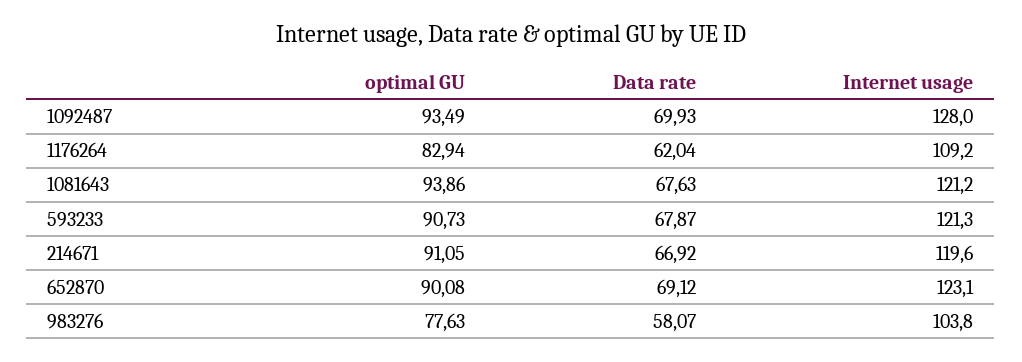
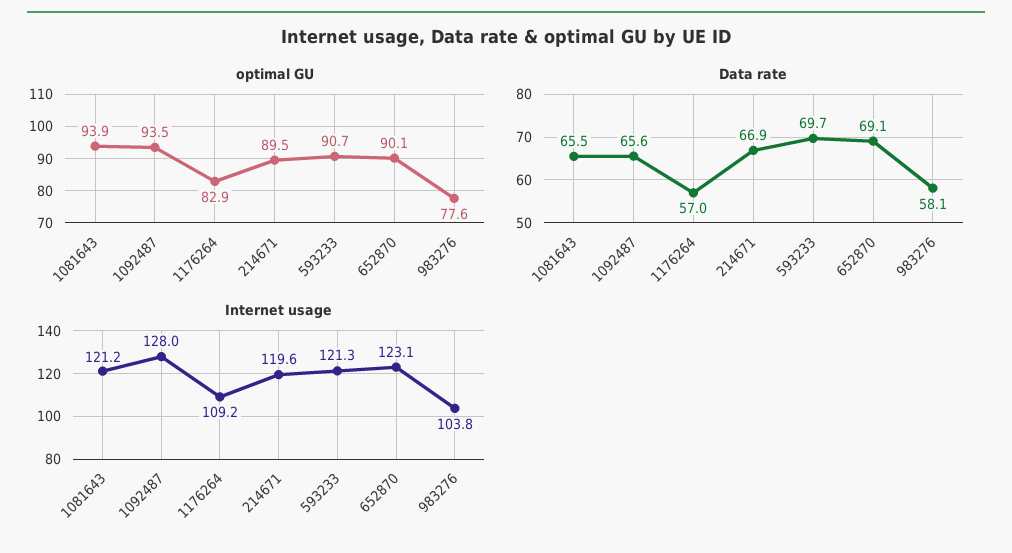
Data rate, 1092487: 69.93 -> 65.6
Data rate, 1176264: 62.04 -> 57
Data rate, 1081643: 67.63 -> 65.5
Data rate, 593233: 67.87 -> 69.7
optimal GU, 214671: 91.05 -> 89.5

